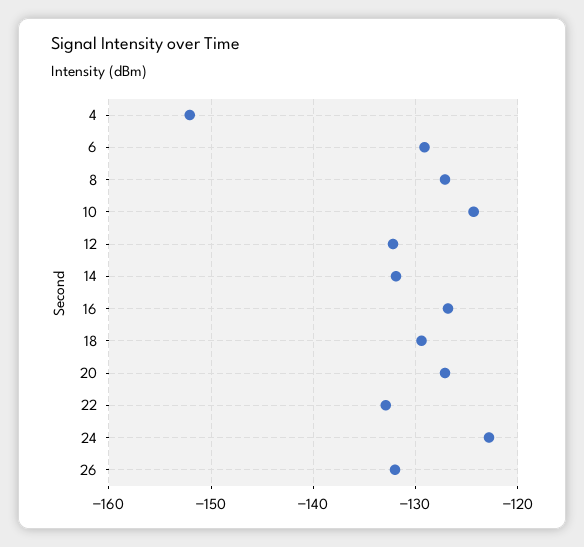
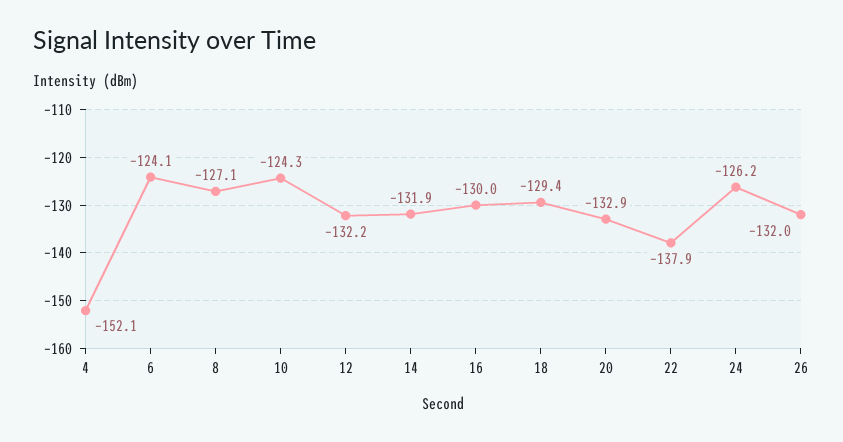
6: -129 -> -124.1
16: -127 -> -130
20: -127 -> -132.9
22: -133 -> -137.9
24: -123 -> -126.2

